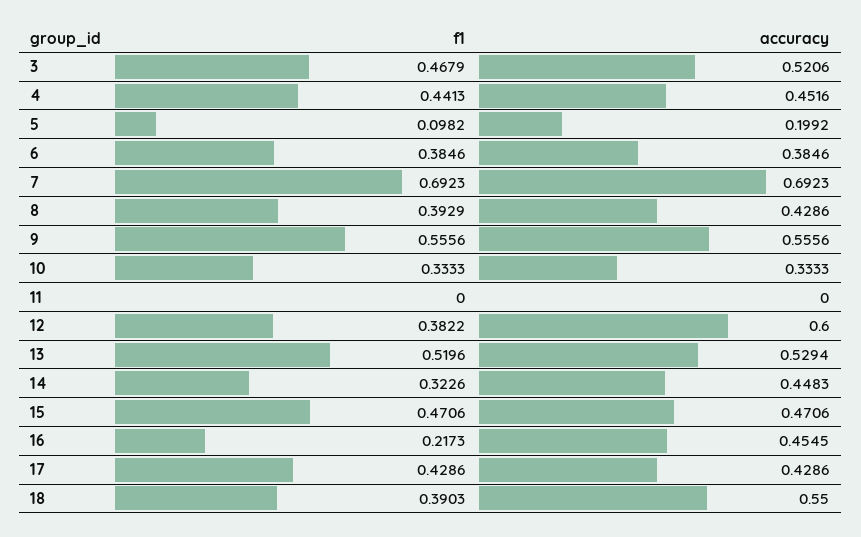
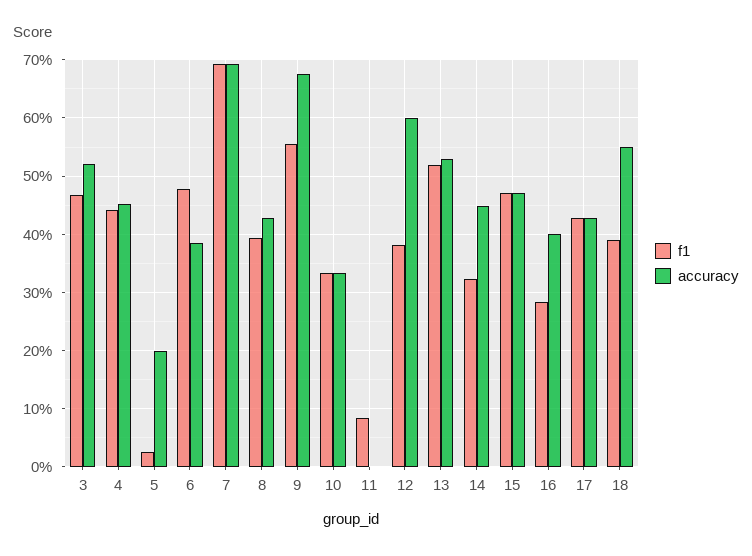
f1, 5: 0.0982 -> 0.02
f1, 6: 0.3846 -> 0.48
accuracy, 9: 0.5556 -> 0.68
f1, 11: 0 -> 0.08
f1, 16: 0.2173 -> 0.28
accuracy, 16: 0.4545 -> 0.4

